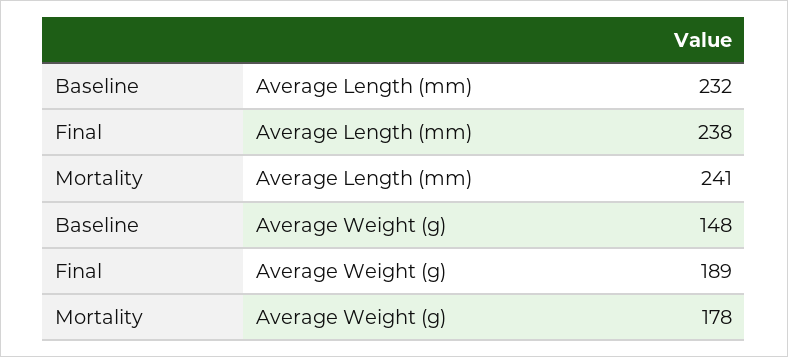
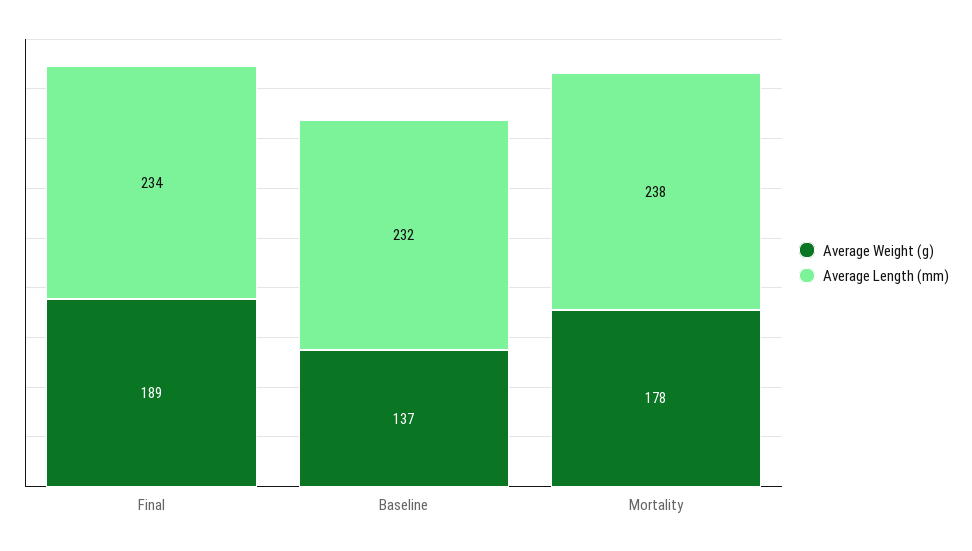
Average Length (mm), Final: 238 -> 234
Average Length (mm), Mortality: 241 -> 238
Average Weight (g), Baseline: 148 -> 137

